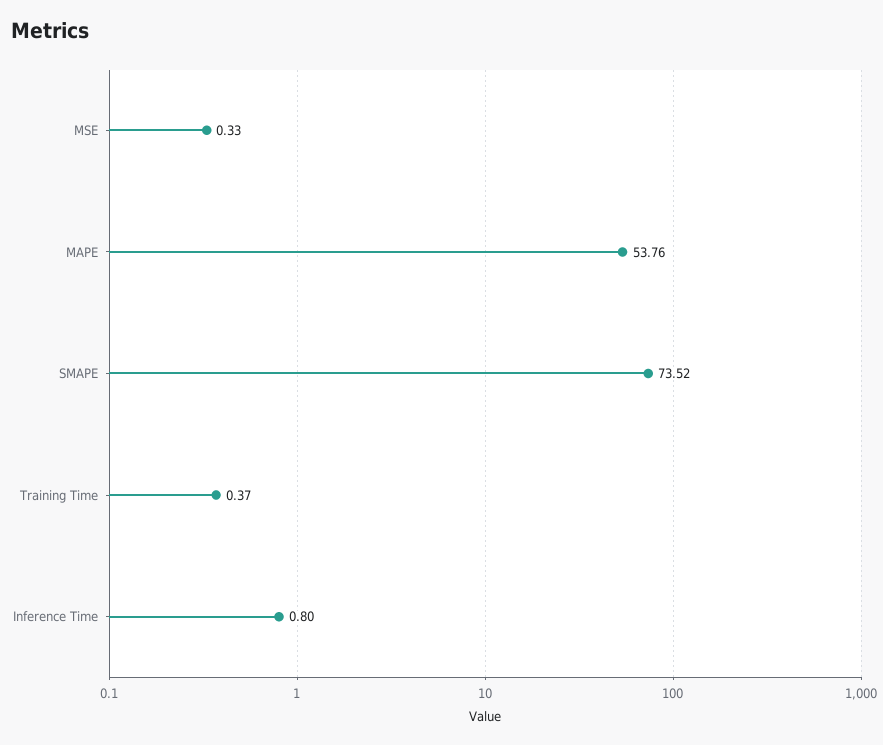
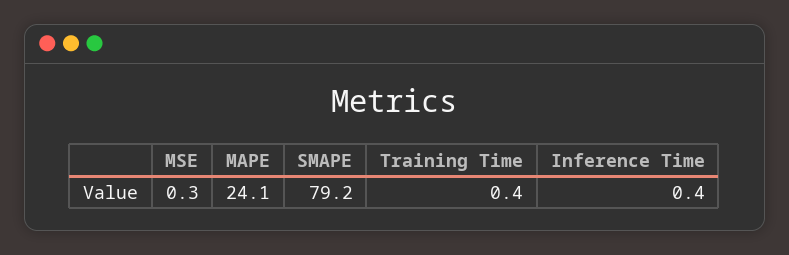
MAPE: 53.76 -> 24.1
SMAPE: 73.52 -> 79.2
Inference Time: 0.8 -> 0.4

